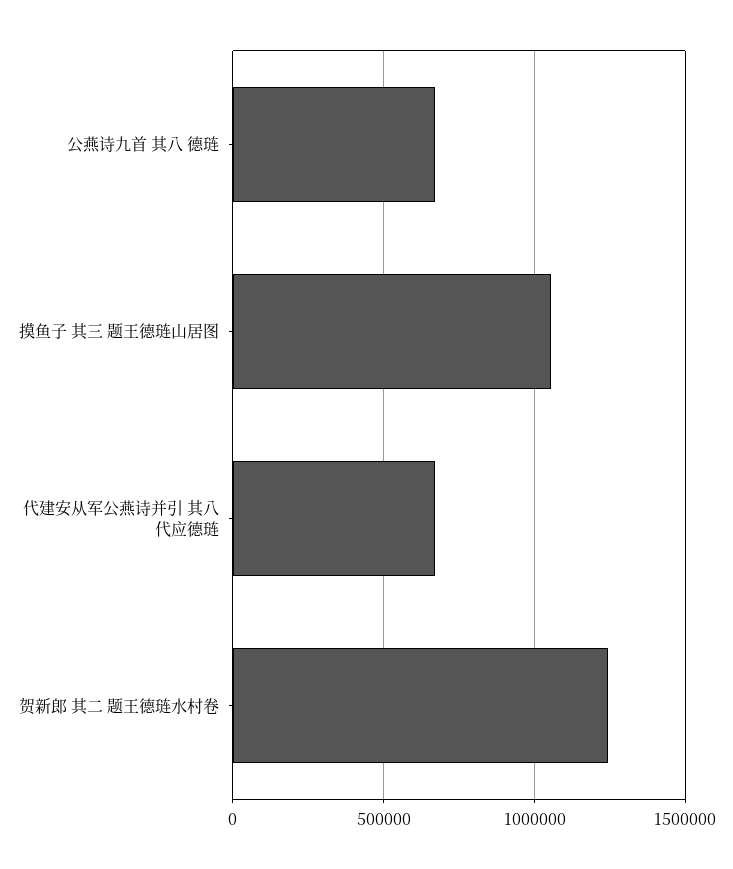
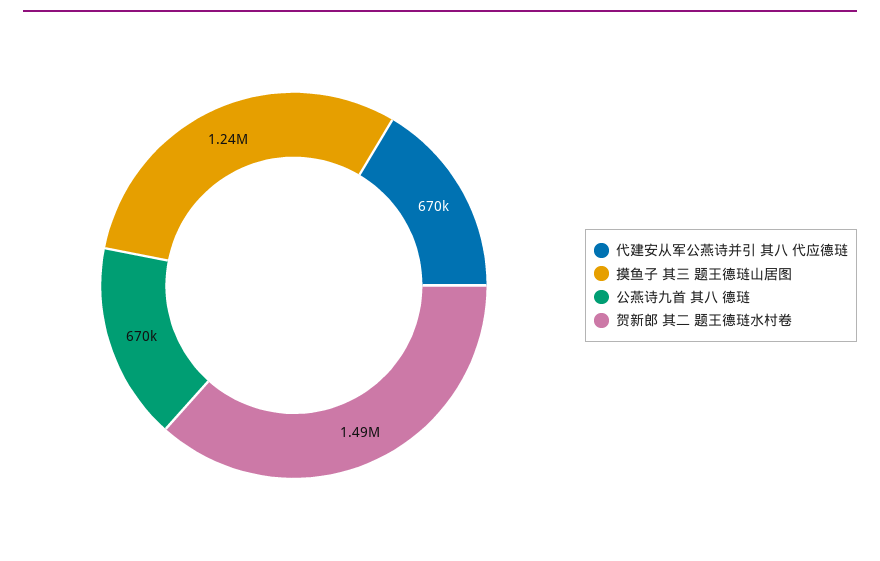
摸鱼子 其三 题王德琏山居图: 1050000 -> 1240000
贺新郎 其二 题王德琏水村卷: 1250000 -> 1490000

